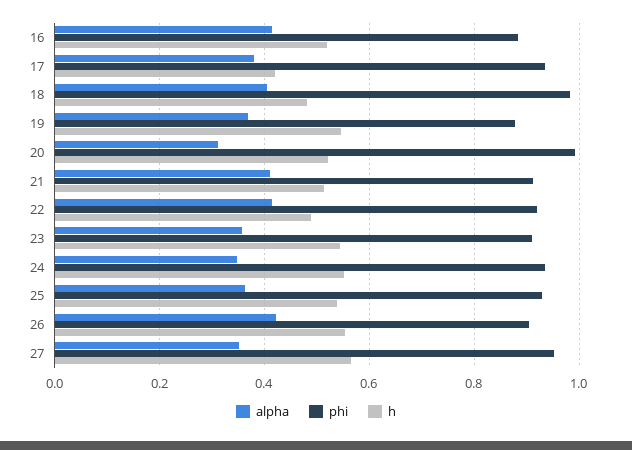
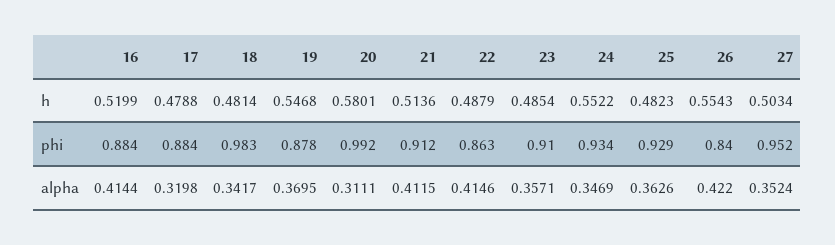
alpha, 17: 0.38 -> 0.3198
phi, 17: 0.94 -> 0.884
h, 17: 0.42 -> 0.4788
alpha, 18: 0.4 -> 0.3417
h, 20: 0.52 -> 0.5801
phi, 22: 0.92 -> 0.863
h, 23: 0.54 -> 0.4854
h, 25: 0.54 -> 0.4823
phi, 26: 0.9 -> 0.84
h, 27: 0.56 -> 0.5034

